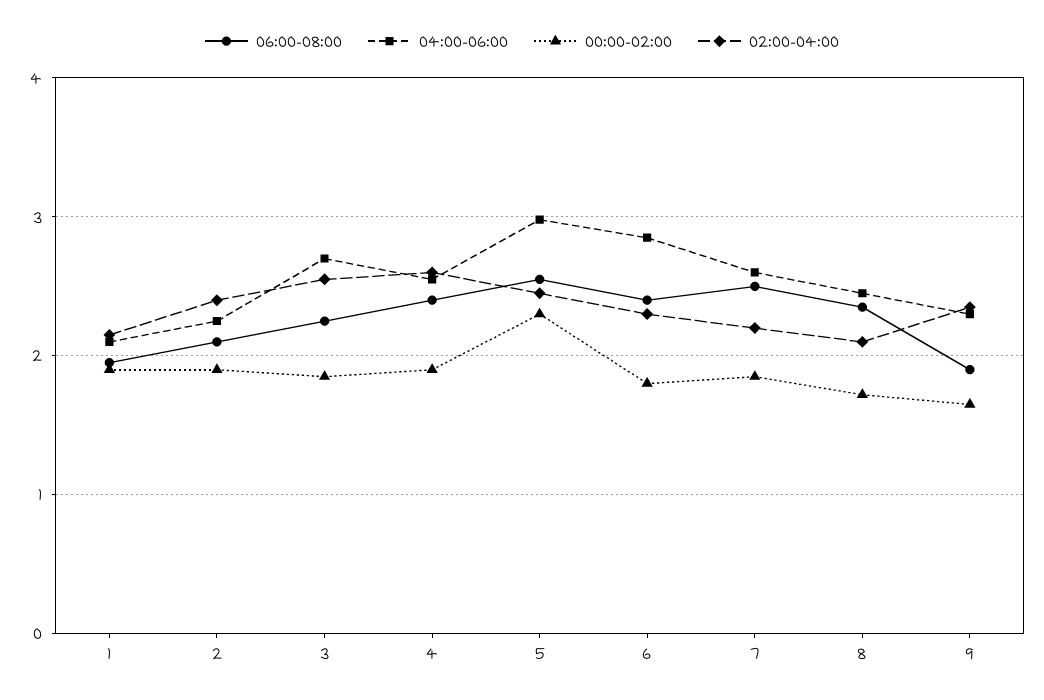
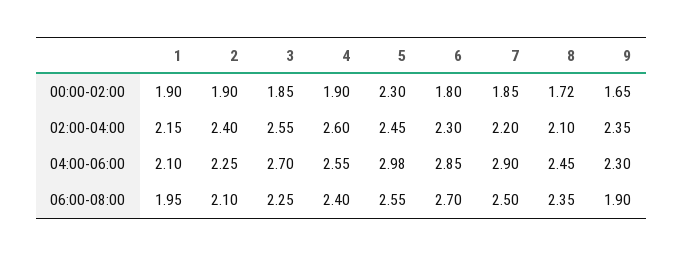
06:00-08:00, 6: 2.4 -> 2.7
04:00-06:00, 7: 2.6 -> 2.9

